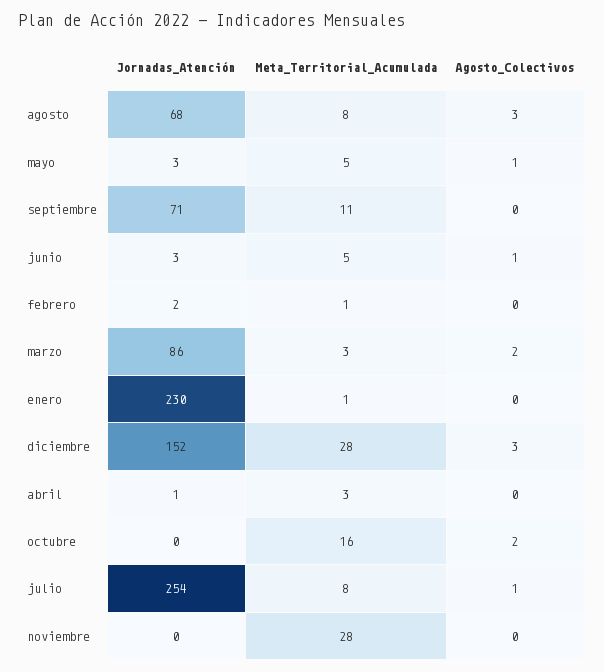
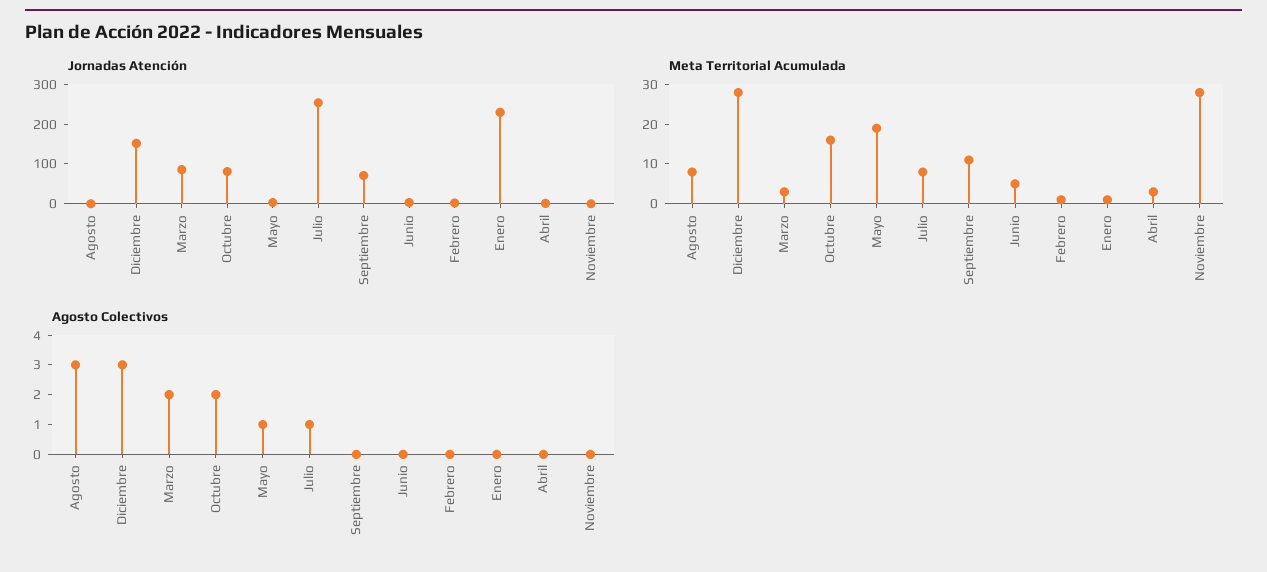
Jornadas_Atención, agosto: 68 -> 0
Meta_Territorial_Acumulada, mayo: 5 -> 20
Agosto_Colectivos, junio: 1 -> 0
Jornadas_Atención, octubre: 0 -> 75

